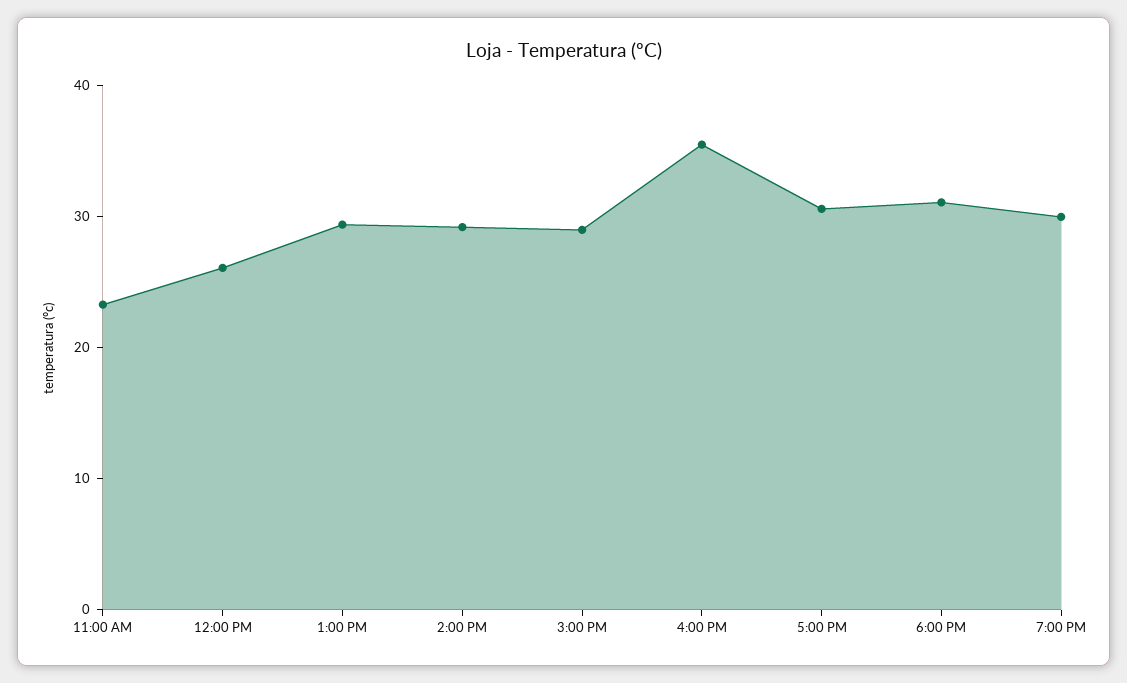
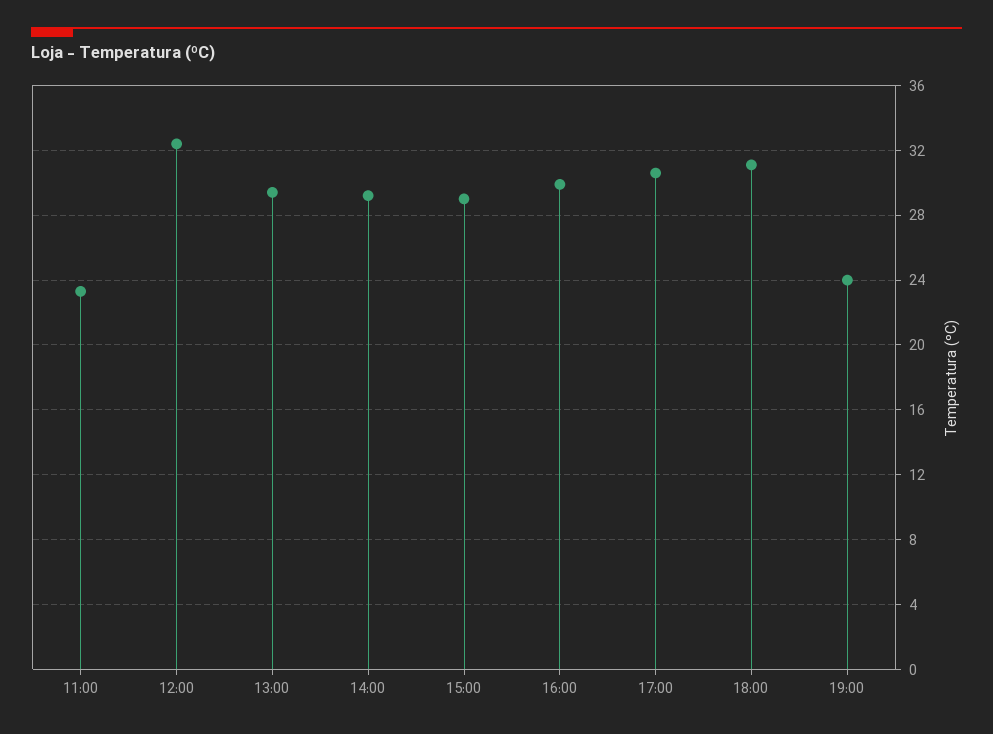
12:00 PM: 26 -> 32.5
4:00 PM: 36 -> 30
7:00 PM: 30 -> 24

